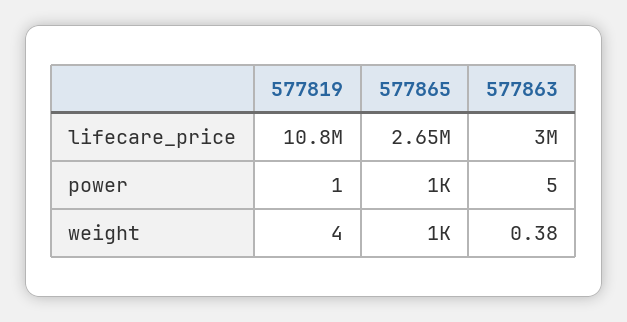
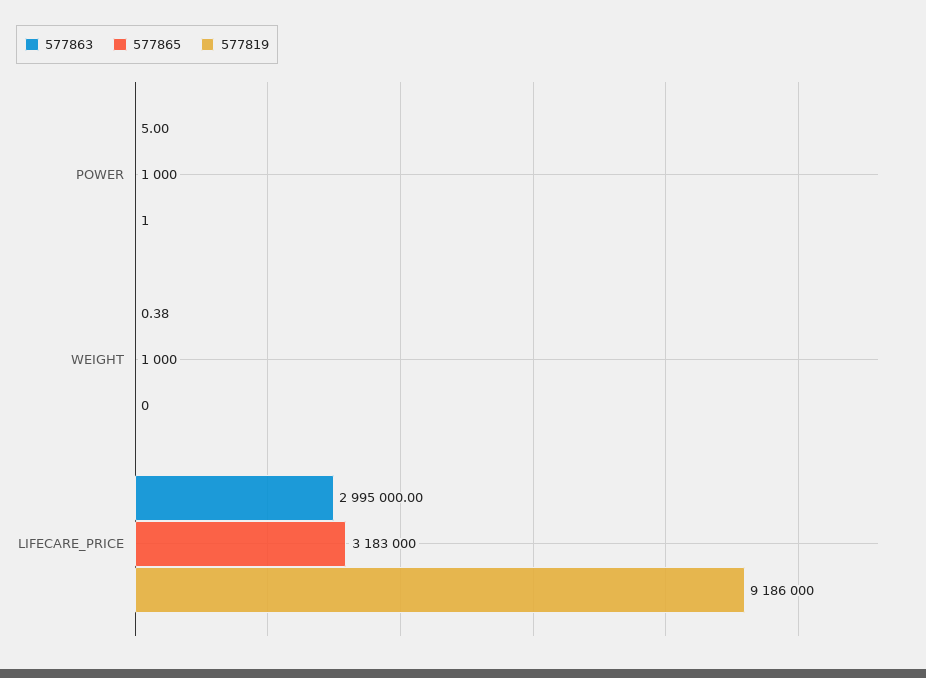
577819, lifecare_price: 10800000 -> 9186000
577865, lifecare_price: 2650000 -> 3183000
577819, weight: 4 -> 0

